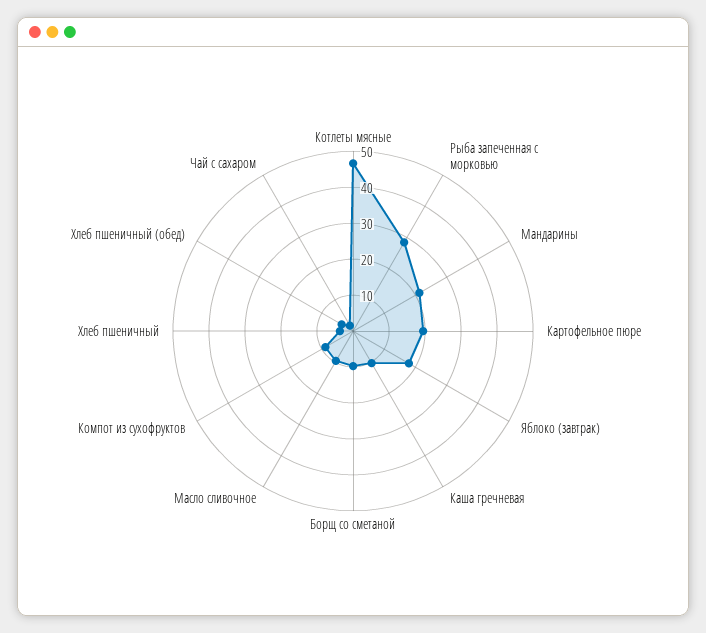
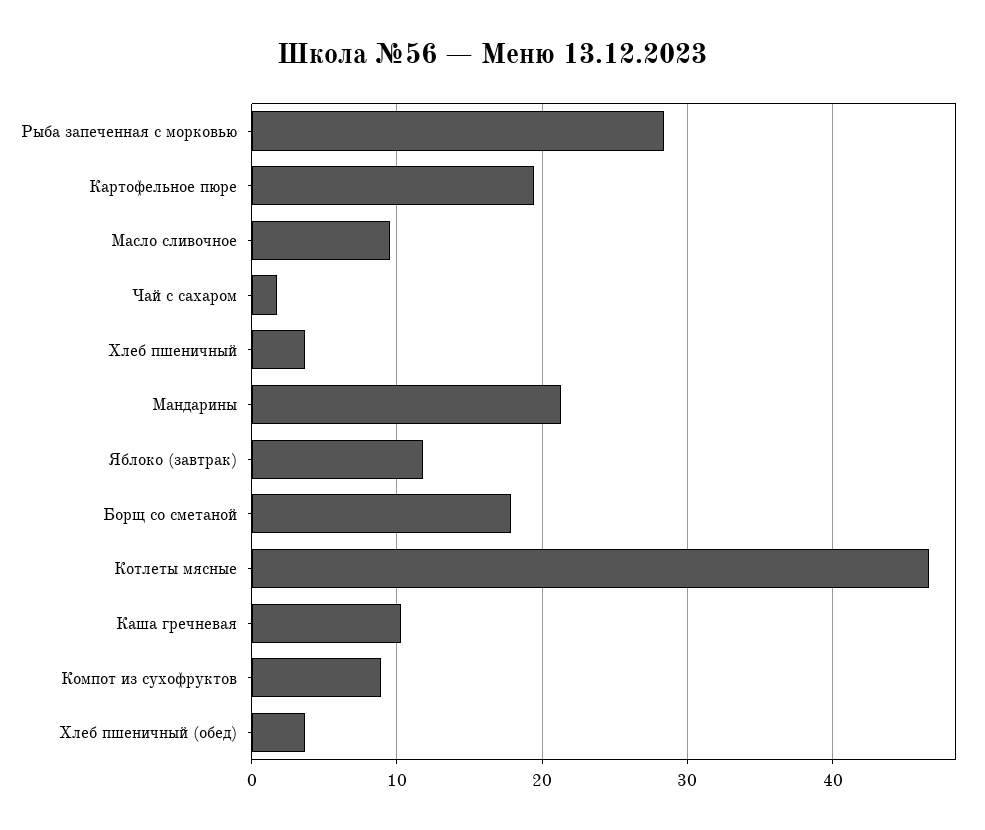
Яблоко (завтрак): 17.5 -> 12
Борщ со сметаной: 10 -> 18

